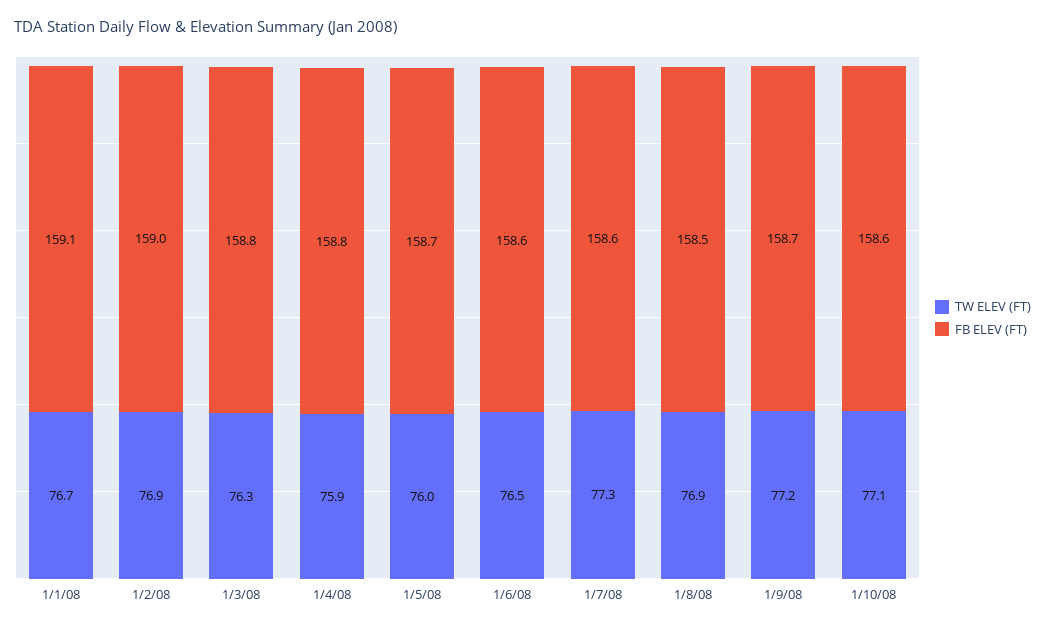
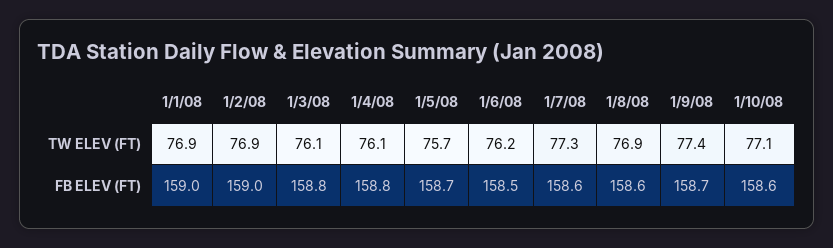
TW ELEV (FT), 1/1/08: 76.7 -> 76.9
FB ELEV (FT), 1/1/08: 159.1 -> 159
TW ELEV (FT), 1/3/08: 76.3 -> 76.1
TW ELEV (FT), 1/4/08: 75.9 -> 76.1
TW ELEV (FT), 1/5/08: 76 -> 75.7
TW ELEV (FT), 1/6/08: 76.5 -> 76.2
FB ELEV (FT), 1/6/08: 158.6 -> 158.5
FB ELEV (FT), 1/8/08: 158.5 -> 158.6
TW ELEV (FT), 1/9/08: 77.2 -> 77.4

